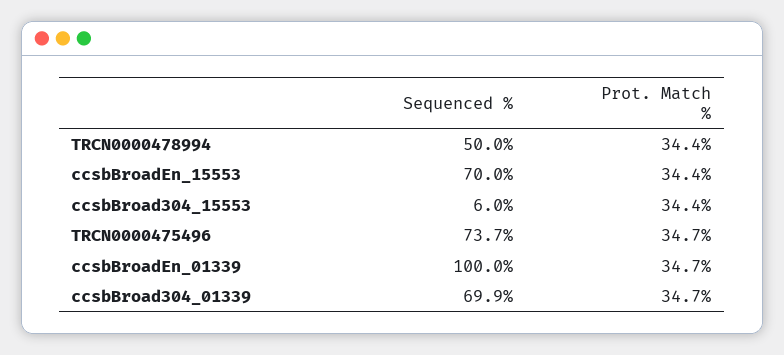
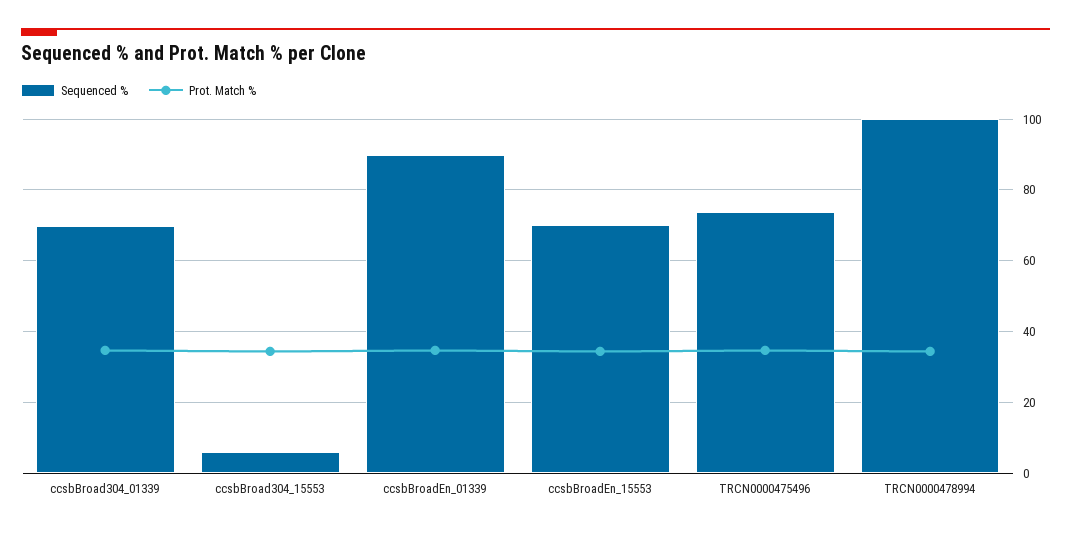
Sequenced %, TRCN0000478994: 50 -> 100
Sequenced %, ccsbBroadEn_01339: 100 -> 90

